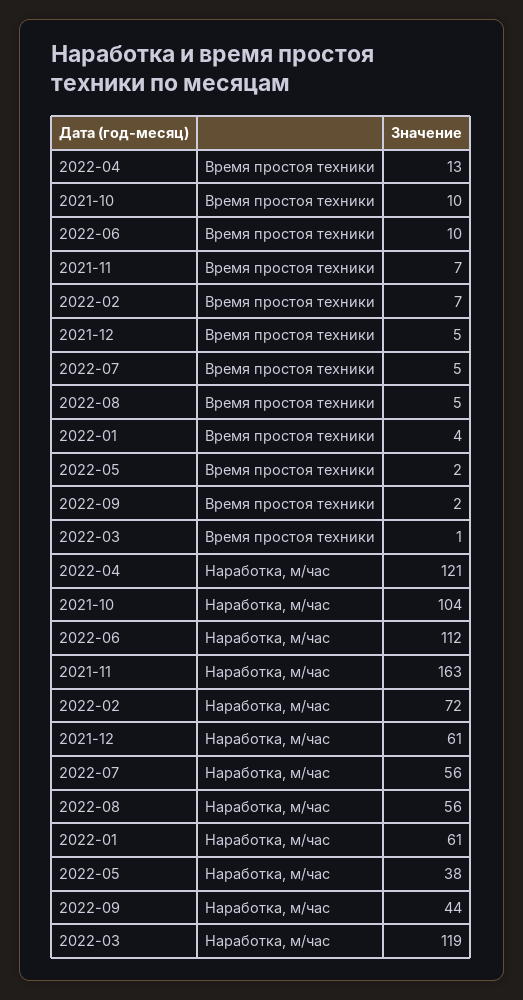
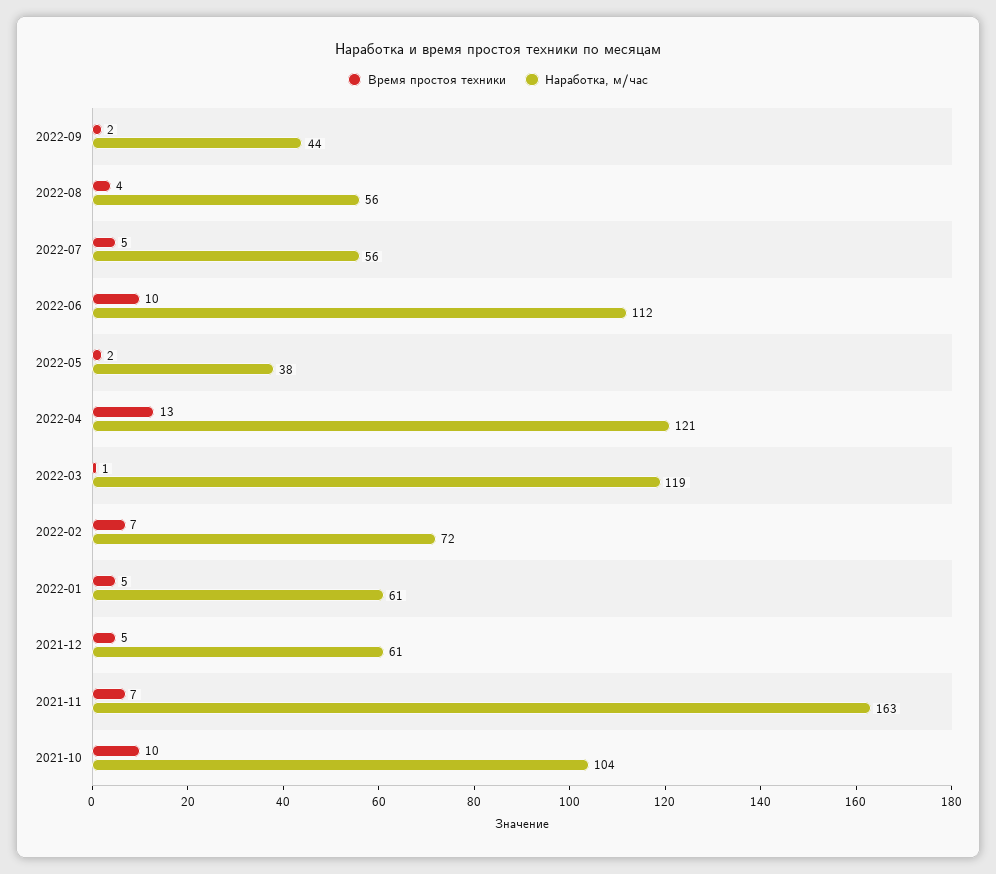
Время простоя техники, 2022-08: 5 -> 4
Время простоя техники, 2022-01: 4 -> 5

